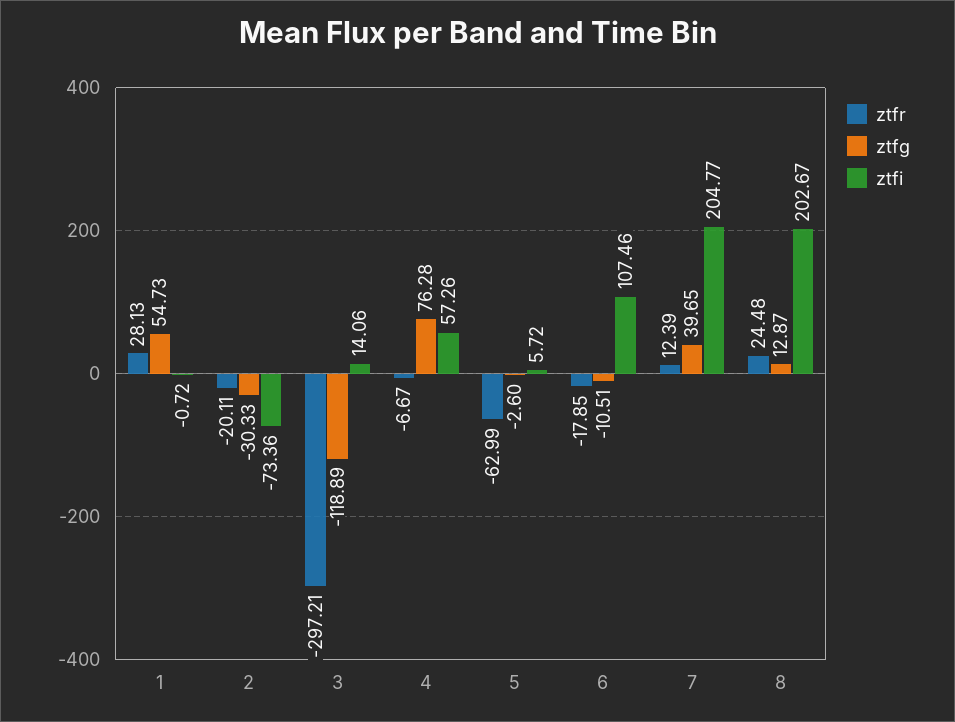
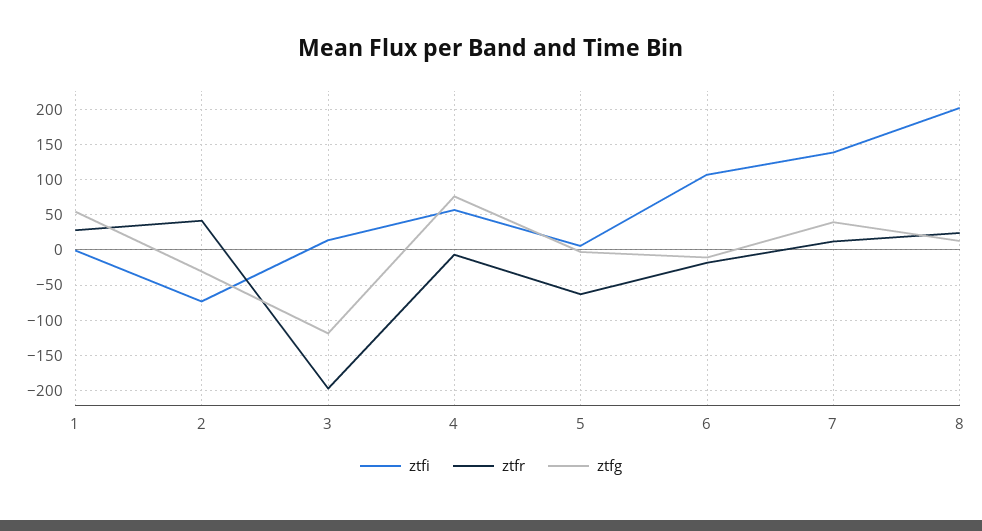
ztfr, 2: -20.11 -> 40
ztfr, 3: -297.21 -> -200
ztfi, 7: 204.77 -> 140

